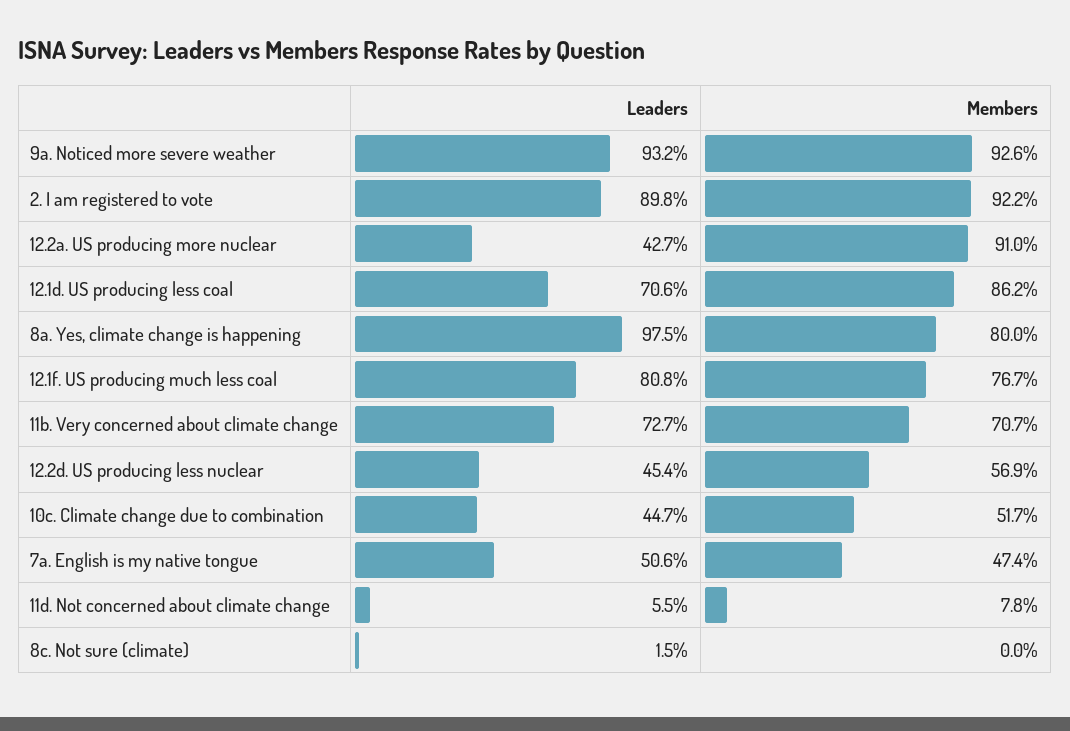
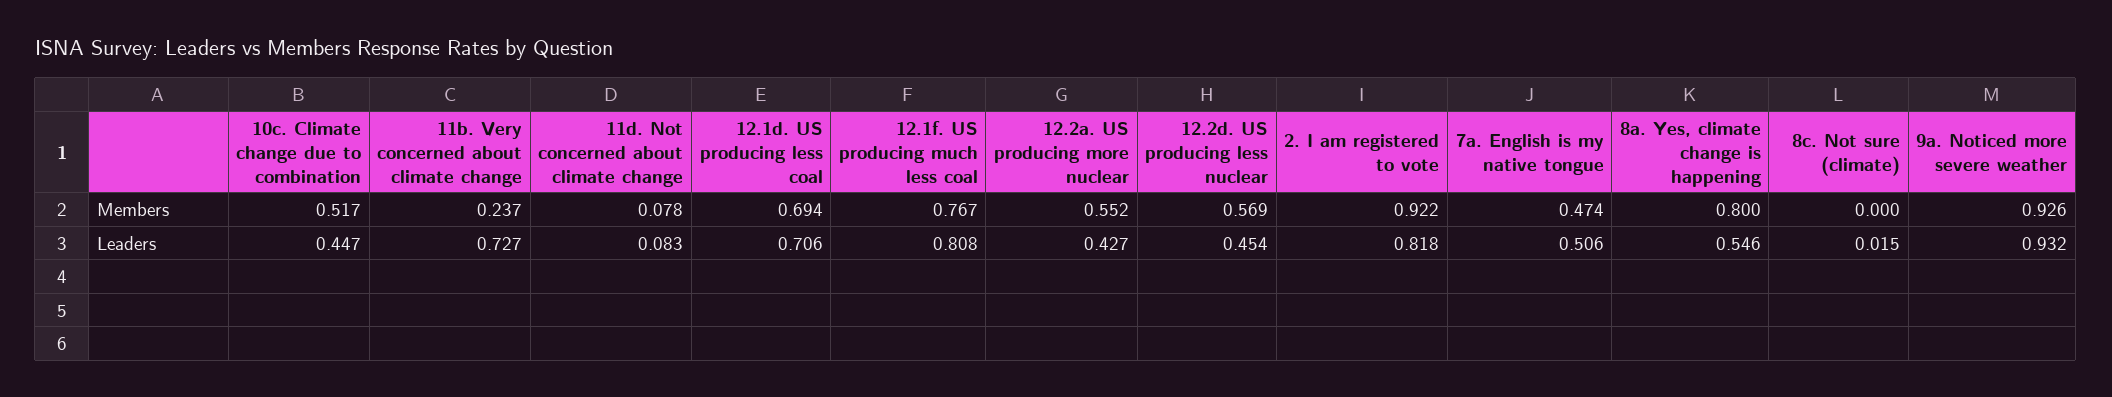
Leaders, 2. I am registered to vote: 0.898 -> 0.818
Members, 12.2a. US producing more nuclear: 0.91 -> 0.552
Members, 12.1d. US producing less coal: 0.862 -> 0.694
Leaders, 8a. Yes, climate change is happening: 0.975 -> 0.546
Members, 11b. Very concerned about climate change: 0.707 -> 0.237
Leaders, 11d. Not concerned about climate change: 0.055 -> 0.083

